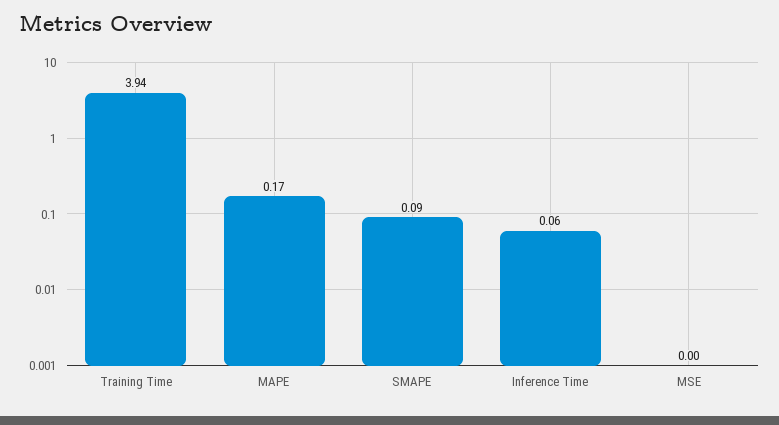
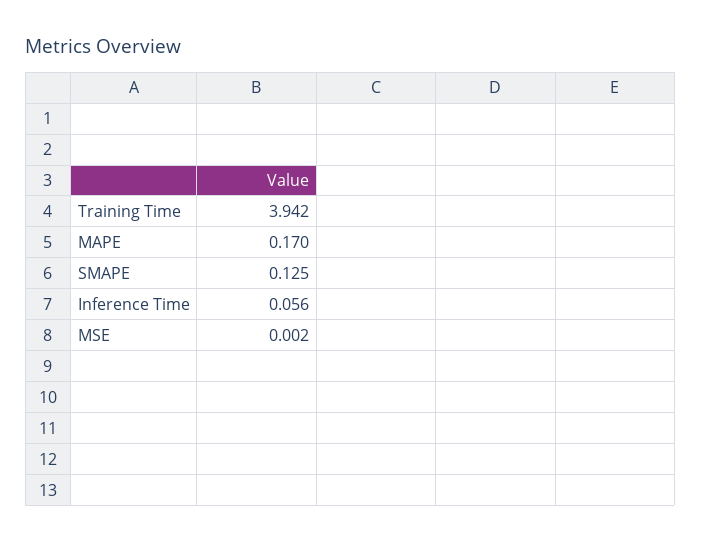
SMAPE: 0.09 -> 0.125

